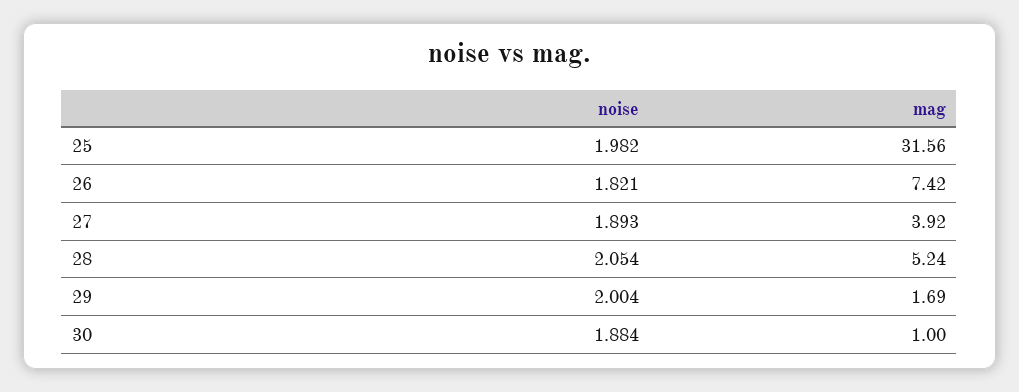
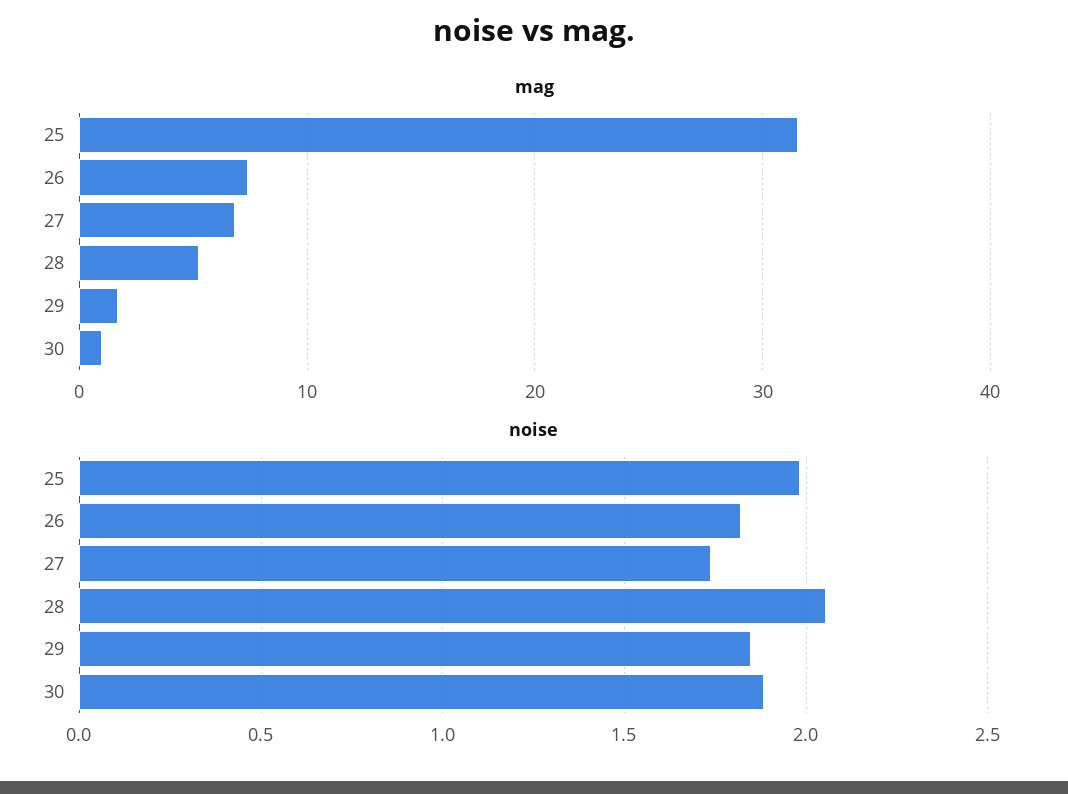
noise, 27: 1.893 -> 1.75
mag, 27: 3.92 -> 7
noise, 29: 2.004 -> 1.85

